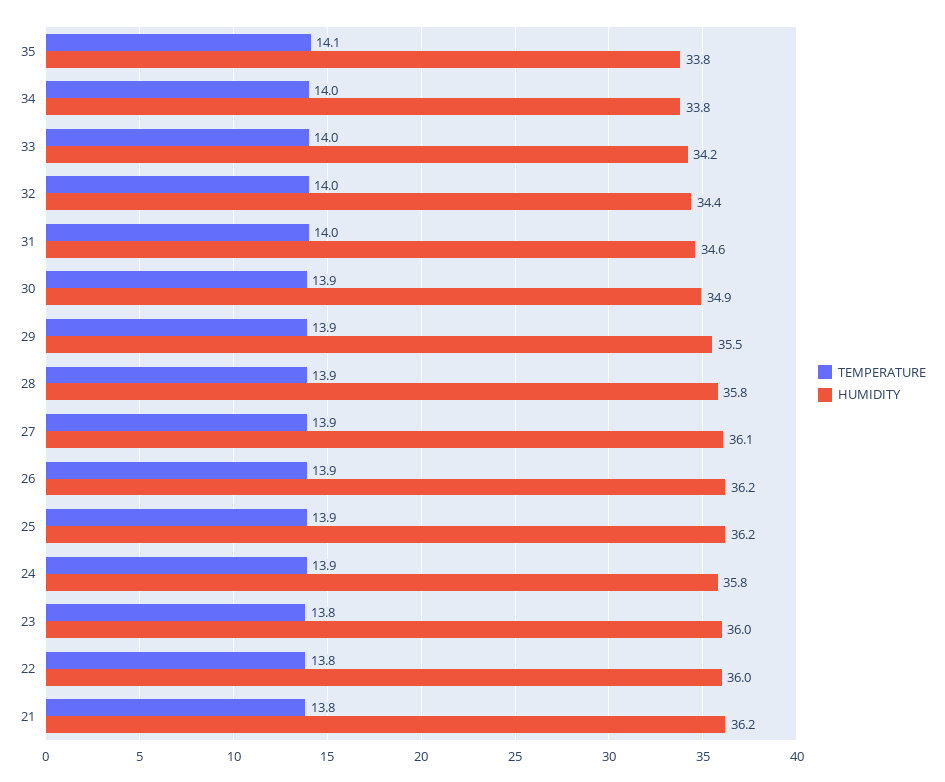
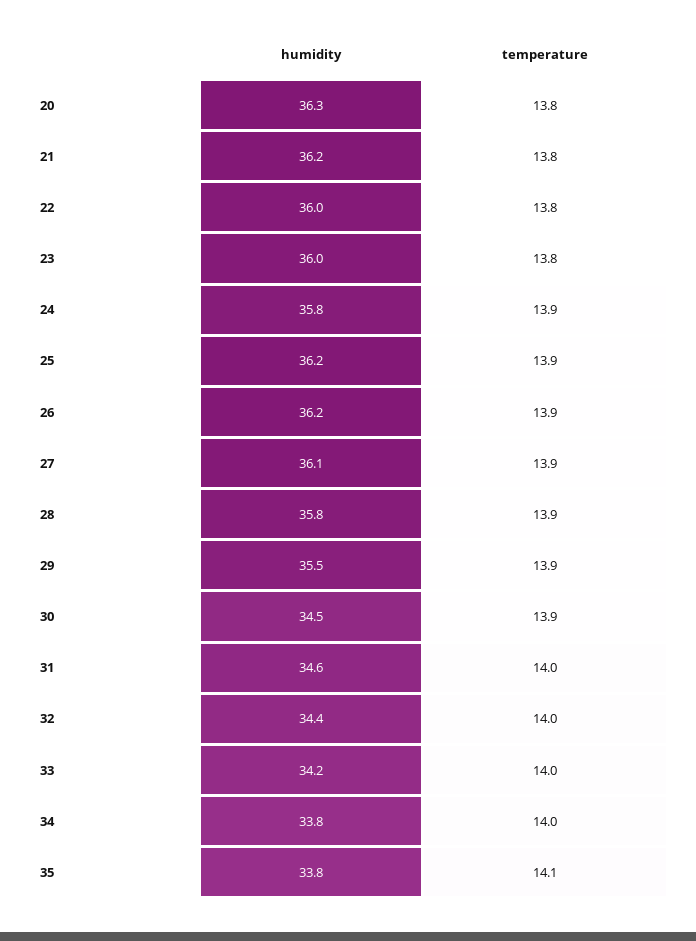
HUMIDITY, 30: 34.9 -> 34.5
HUMIDITY, 20: none -> 36.3
TEMPERATURE, 20: none -> 13.8

